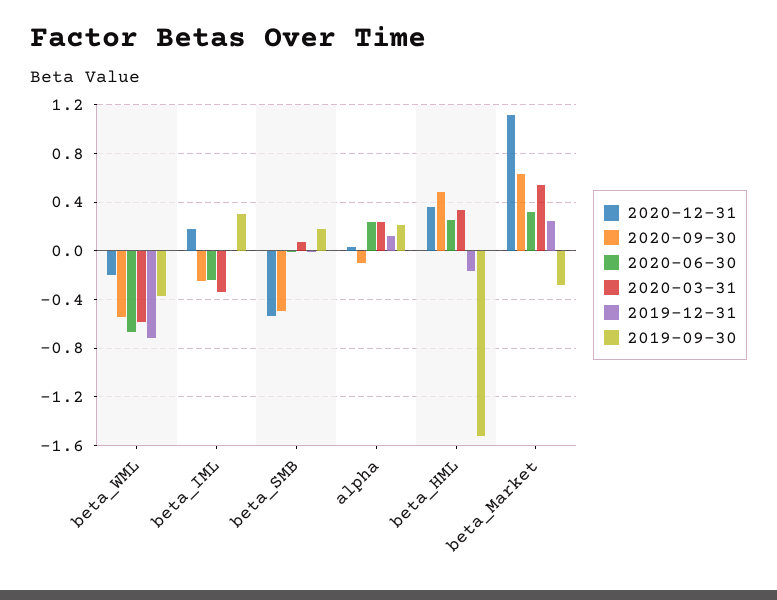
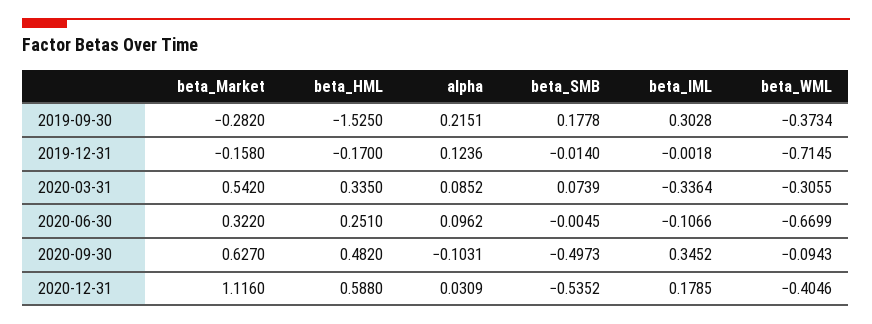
2020-12-31, beta_WML: -0.2 -> -0.4046
2020-09-30, beta_WML: -0.55 -> -0.0943
2020-03-31, beta_WML: -0.6 -> -0.3055
2020-09-30, beta_IML: -0.25 -> 0.3452
2020-06-30, beta_IML: -0.25 -> -0.1066
2020-06-30, alpha: 0.25 -> 0.0962
2020-03-31, alpha: 0.25 -> 0.0852
2020-12-31, beta_HML: 0.35 -> 0.588
2019-12-31, beta_Market: 0.25 -> -0.158

